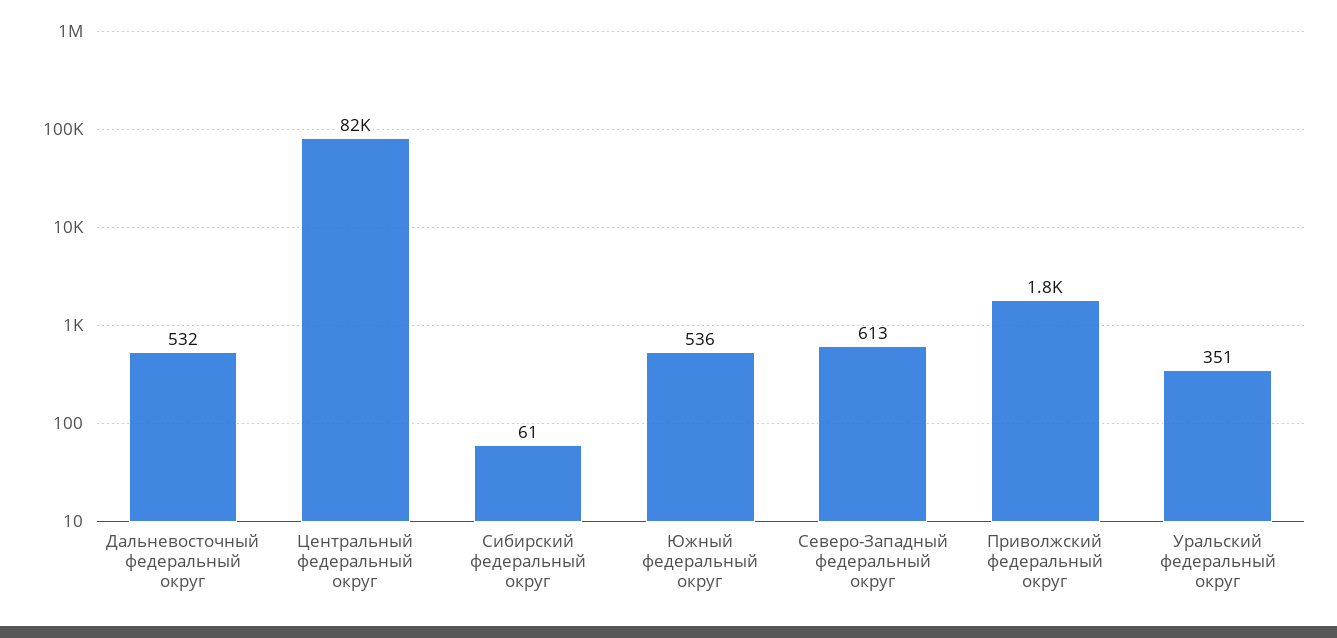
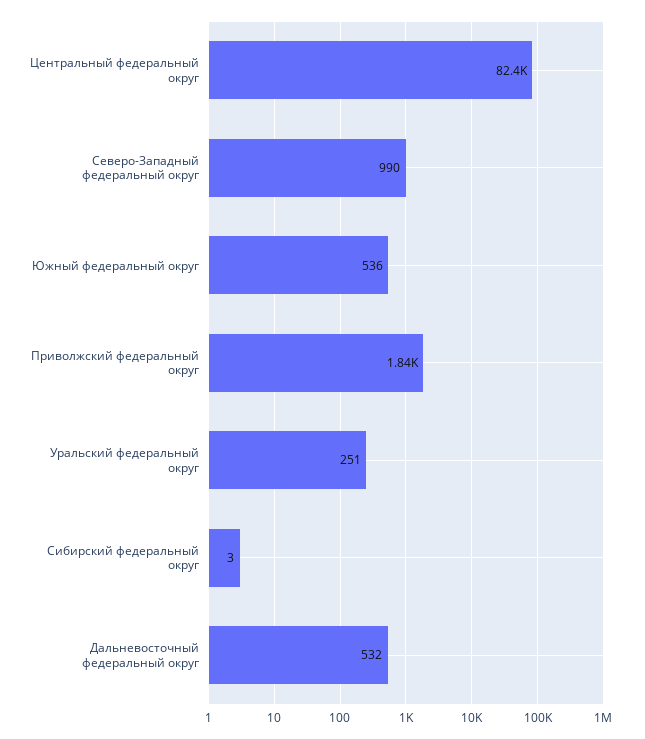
Сибирский федеральный округ: 61 -> 3
Северо-Западный федеральный округ: 613 -> 990
Уральский федеральный округ: 351 -> 251

